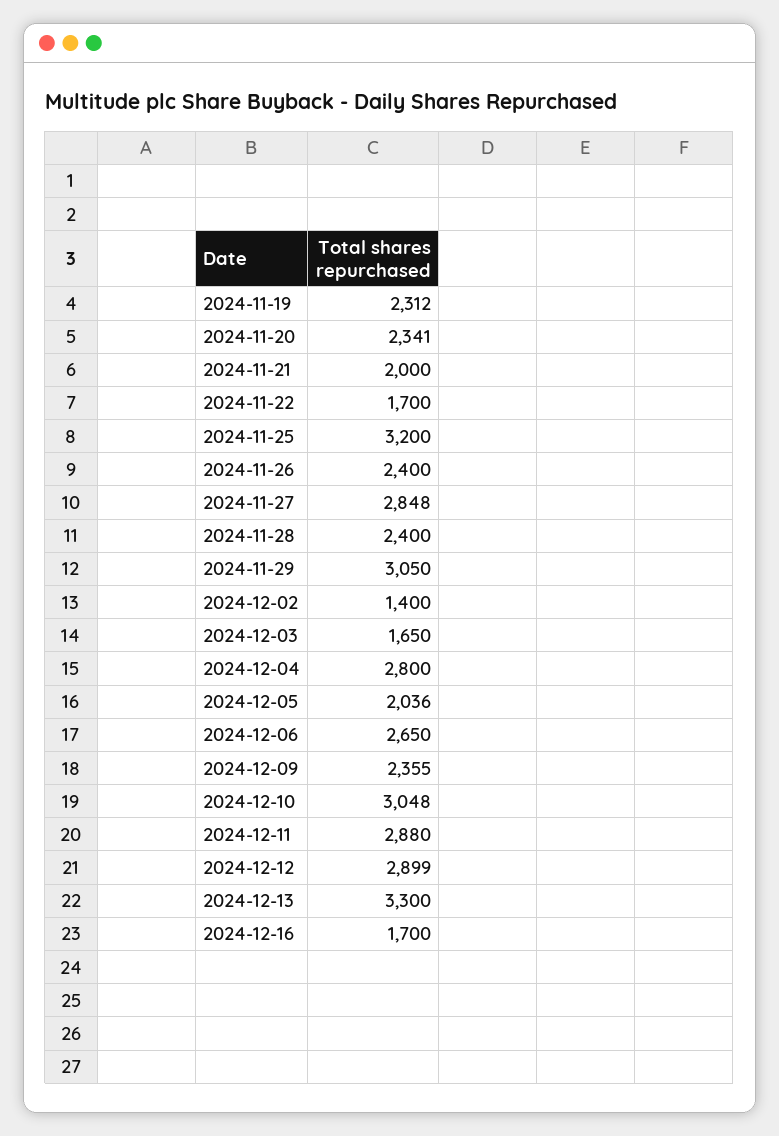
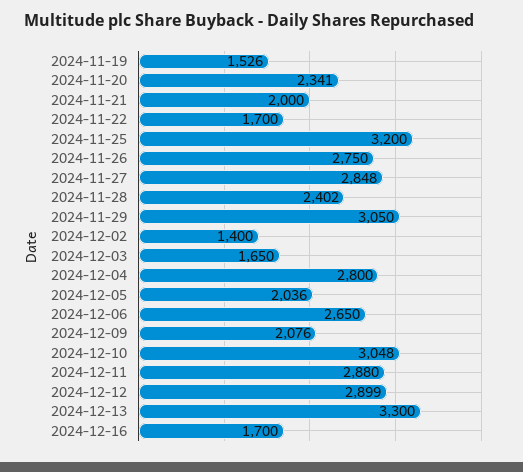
2024-11-19: 2312 -> 1526
2024-11-26: 2400 -> 2750
2024-11-28: 2400 -> 2402
2024-12-09: 2355 -> 2076

